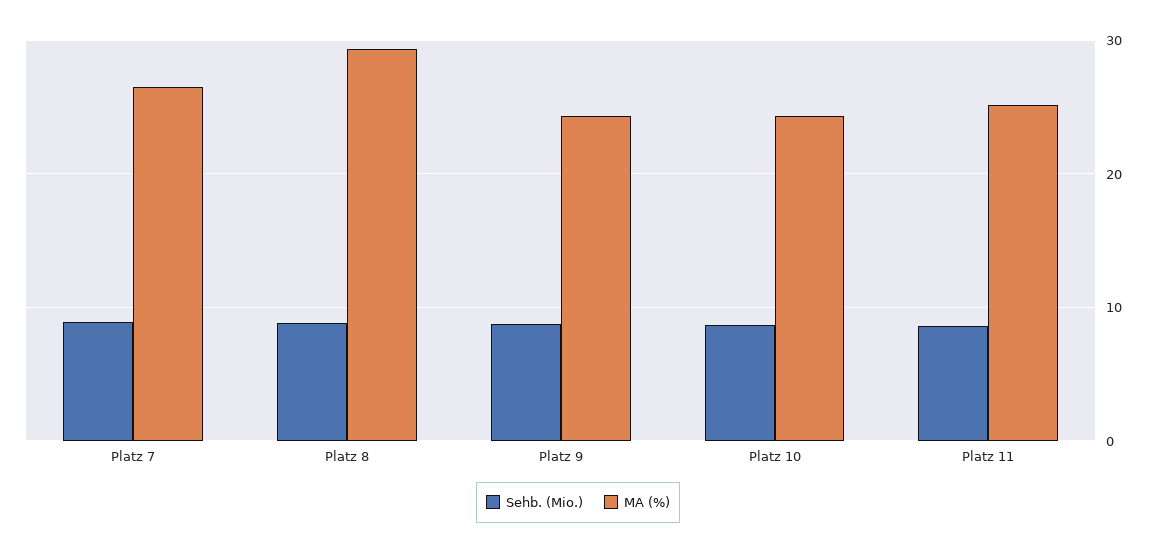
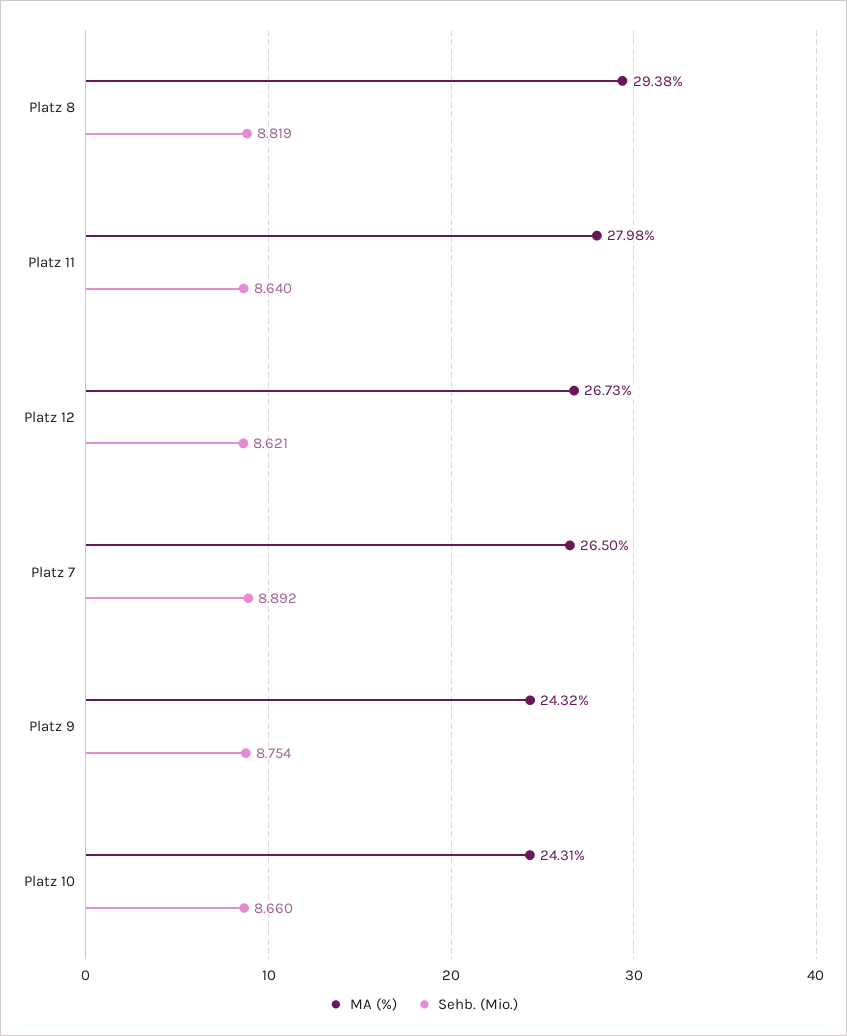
MA (%), Platz 11: 25 -> 27.98
MA (%), Platz 12: none -> 26.73
Sehb. (Mio.), Platz 12: none -> 8.621

